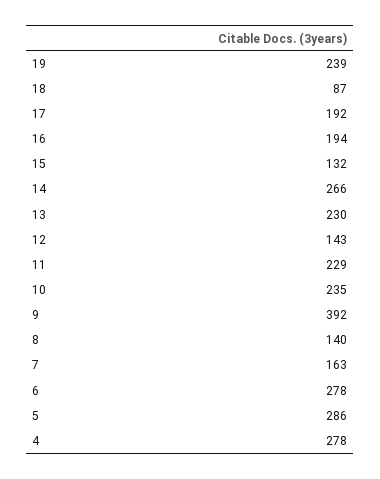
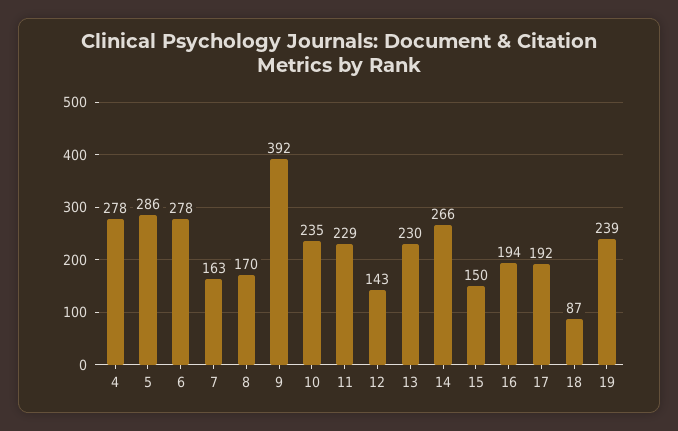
15: 132 -> 150
8: 140 -> 170

